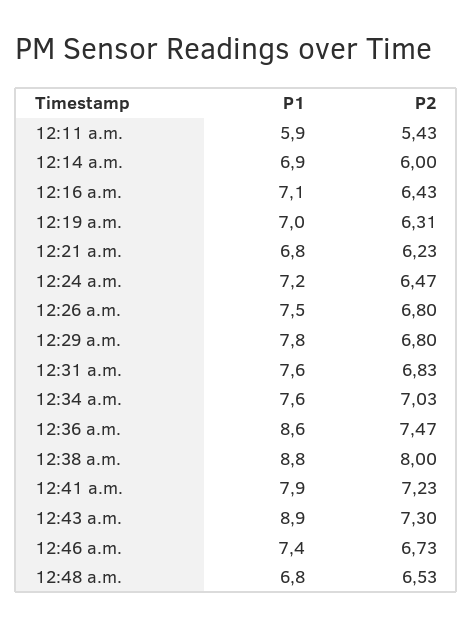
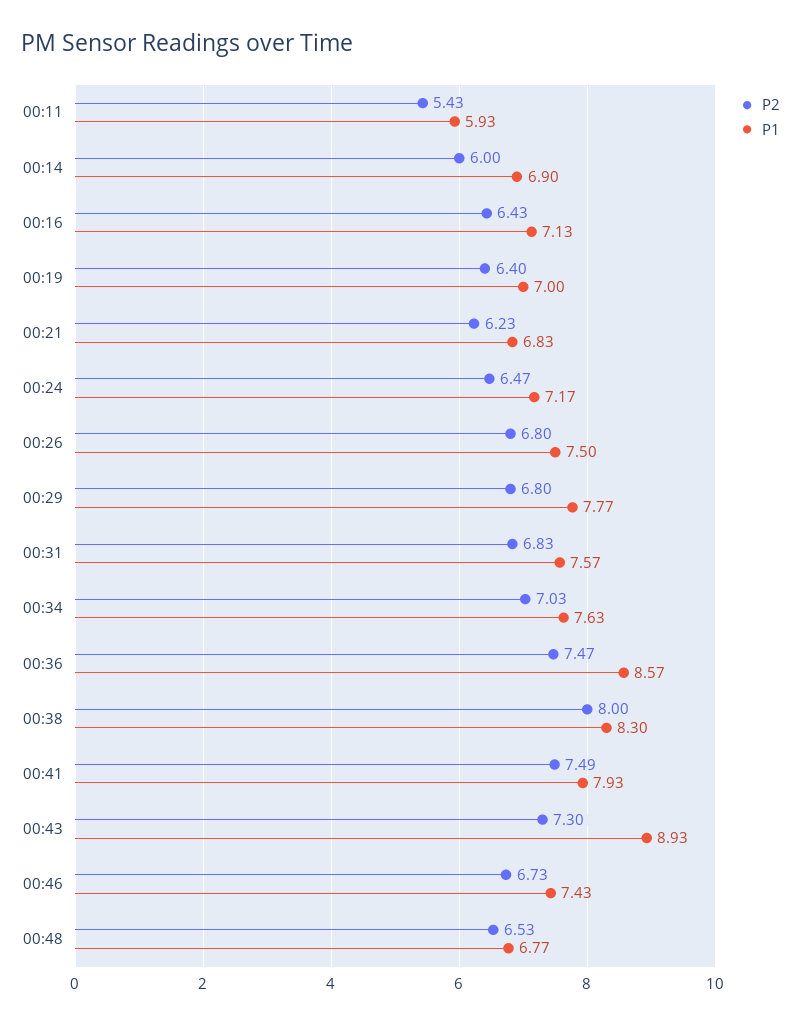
P2, 12:19 a.m.: 6.31 -> 6.4
P1, 12:38 a.m.: 8.8 -> 8.3
P2, 12:41 a.m.: 7.23 -> 7.49

